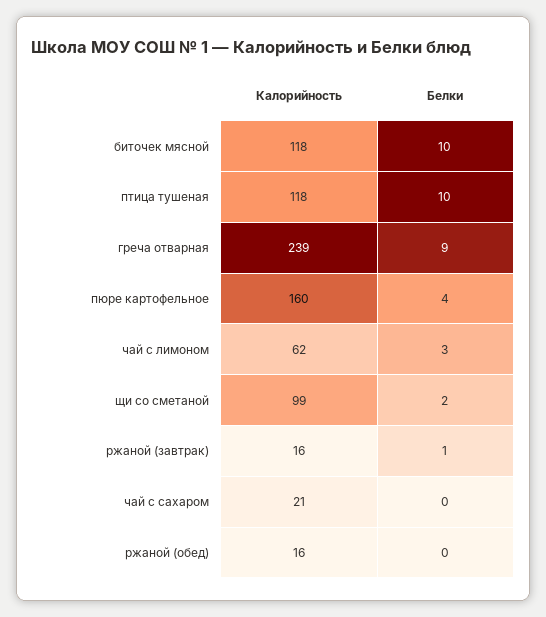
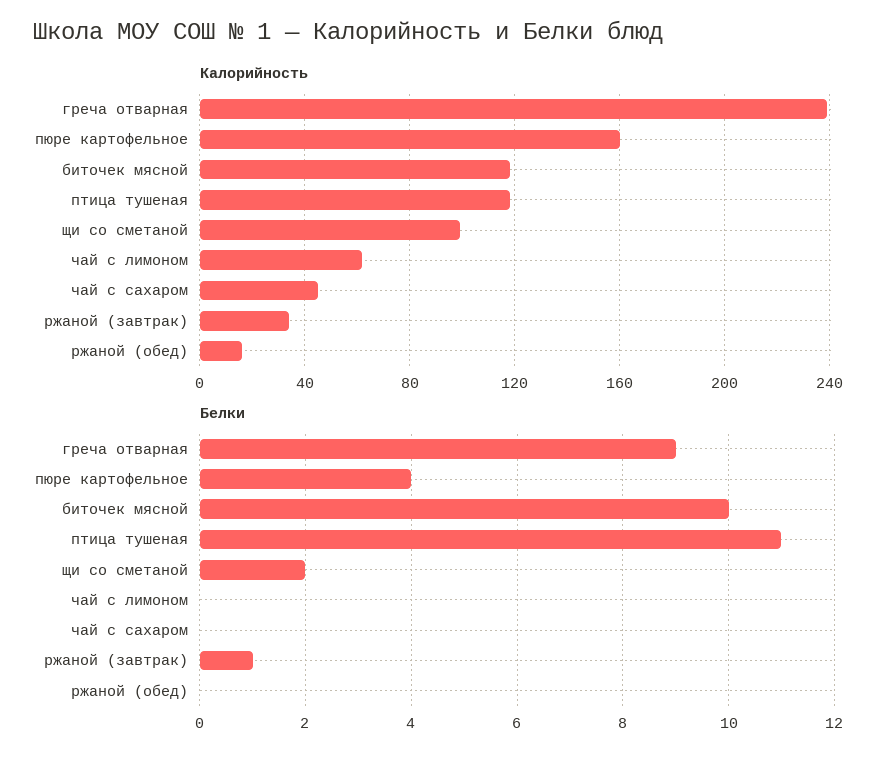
Белки, птица тушеная: 10 -> 11
Белки, чай с лимоном: 3 -> 0
Калорийность, ржаной (завтрак): 16 -> 35
Калорийность, чай с сахаром: 21 -> 45

